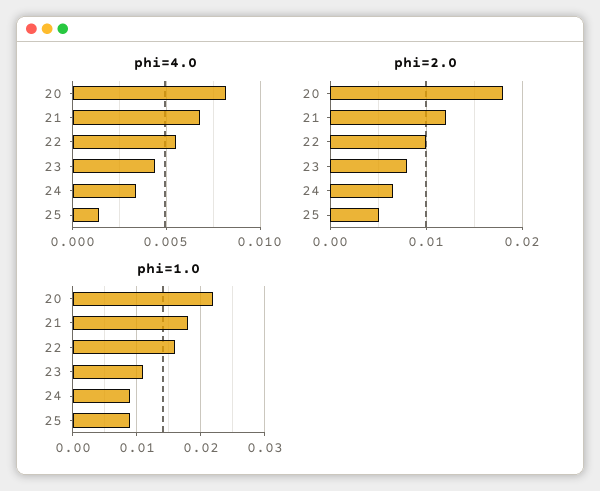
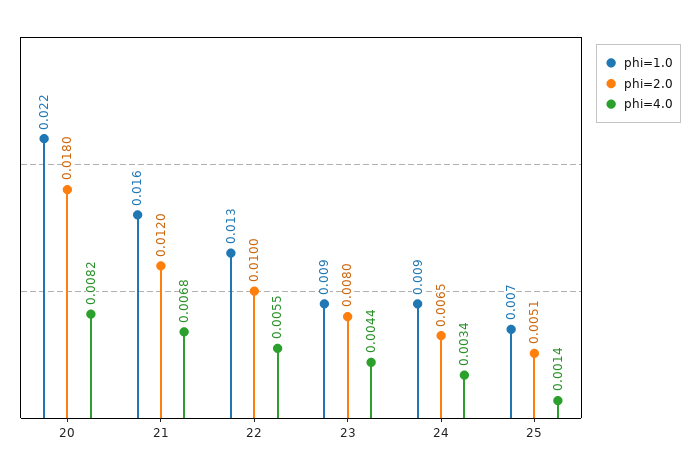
phi=1.0, 21: 0.018 -> 0.016
phi=1.0, 22: 0.016 -> 0.013
phi=1.0, 23: 0.011 -> 0.009
phi=1.0, 25: 0.009 -> 0.007

